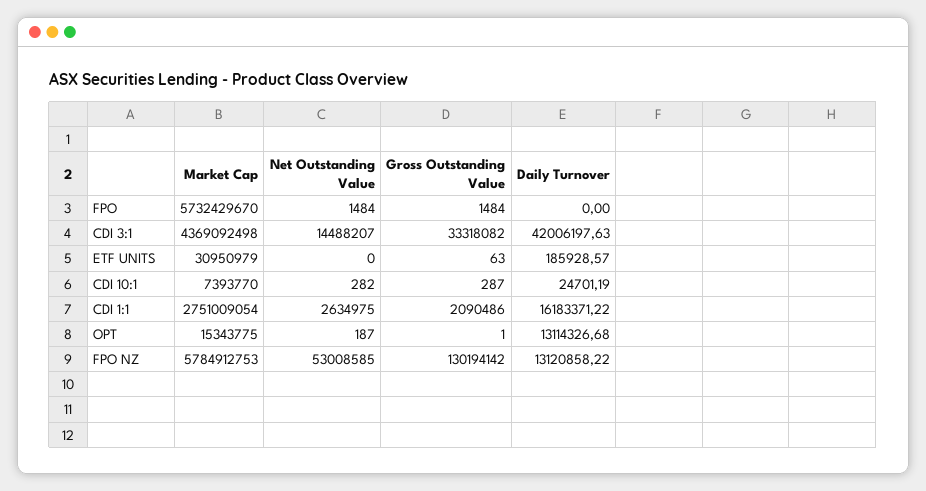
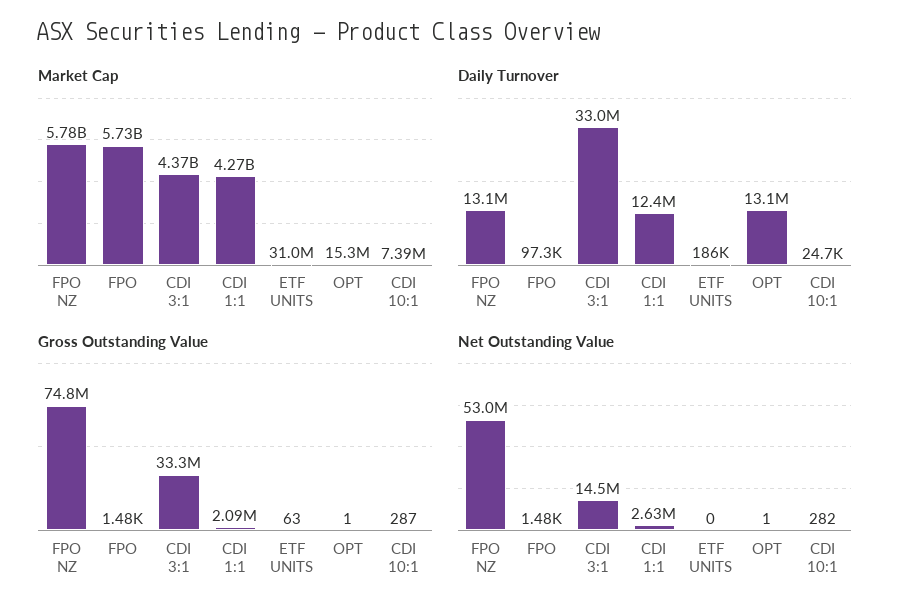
Daily Turnover, FPO: 0 -> 97300
Daily Turnover, CDI 3:1: 42006197.63 -> 33000000
Market Cap, CDI 1:1: 2751009054 -> 4270000000
Daily Turnover, CDI 1:1: 16183371.22 -> 12400000
Net Outstanding Value, OPT: 187 -> 1
Gross Outstanding Value, FPO NZ: 130194142 -> 74800000

